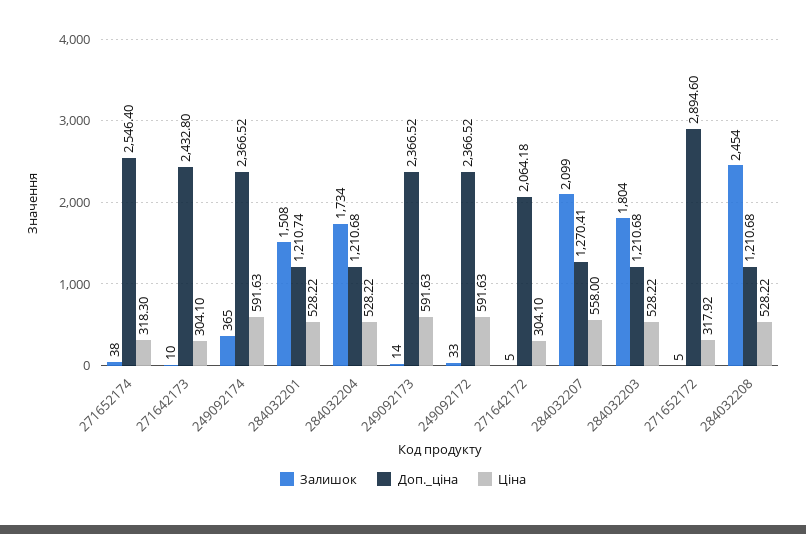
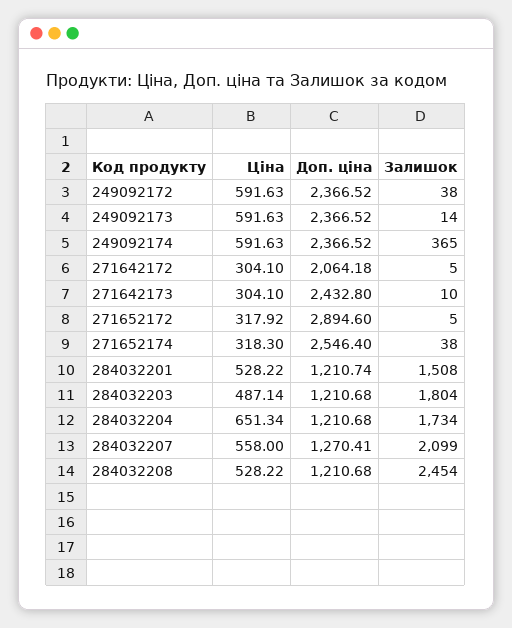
Ціна, 284032204: 528.22 -> 651.34
Залишок, 249092172: 33 -> 38
Ціна, 284032203: 528.22 -> 487.14

